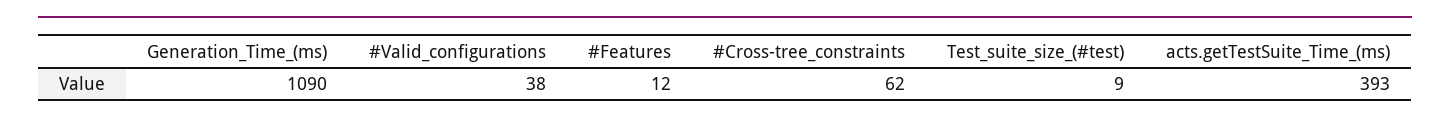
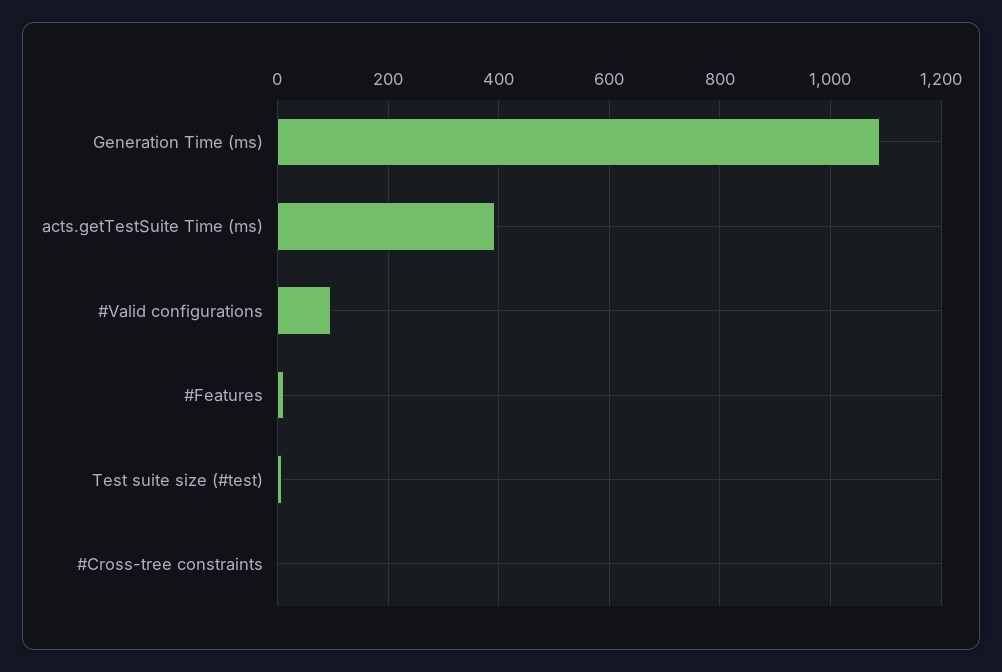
#Valid_configurations: 38 -> 100
#Cross-tree_constraints: 62 -> 0

